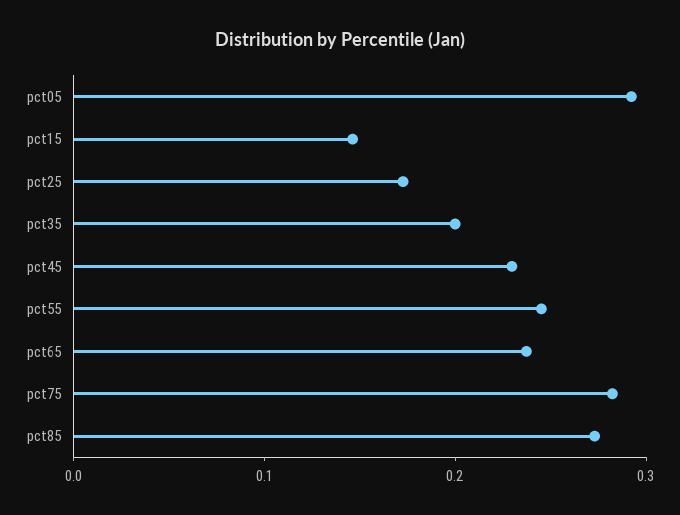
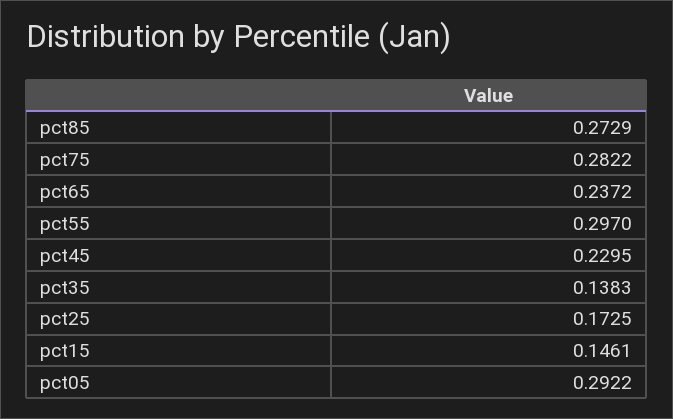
pct35: 0.2 -> 0.1383
pct55: 0.24 -> 0.297

